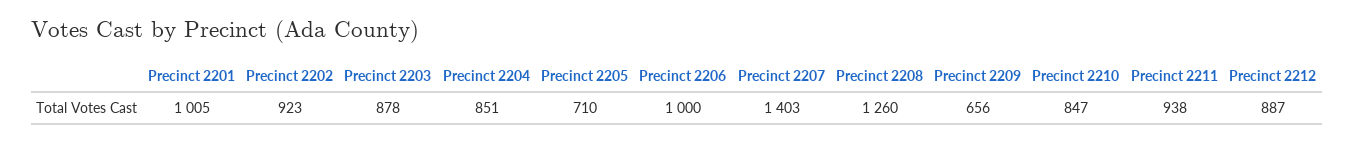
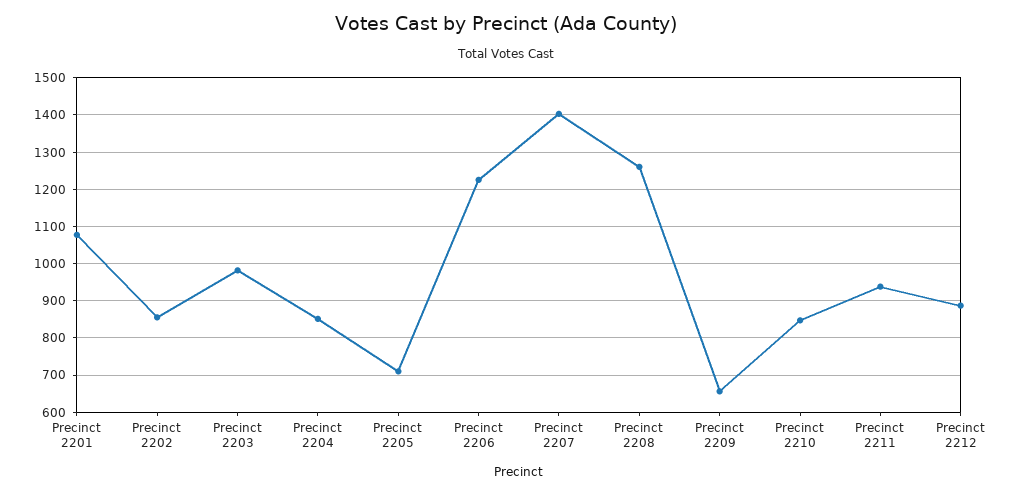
Precinct 2201: 1005 -> 1080
Precinct 2202: 923 -> 860
Precinct 2203: 878 -> 980
Precinct 2206: 1000 -> 1220

